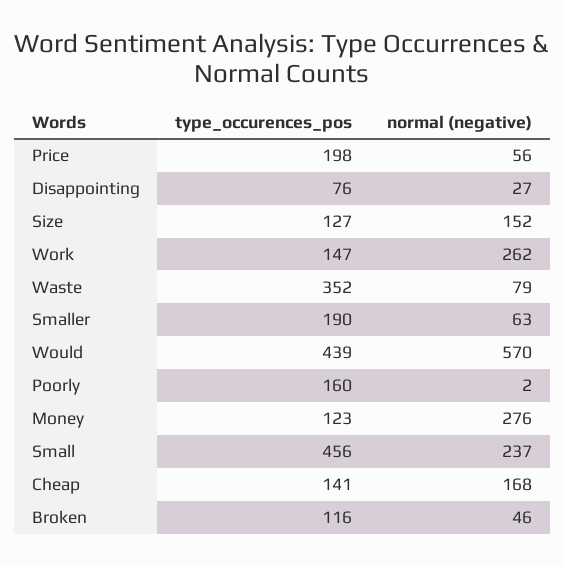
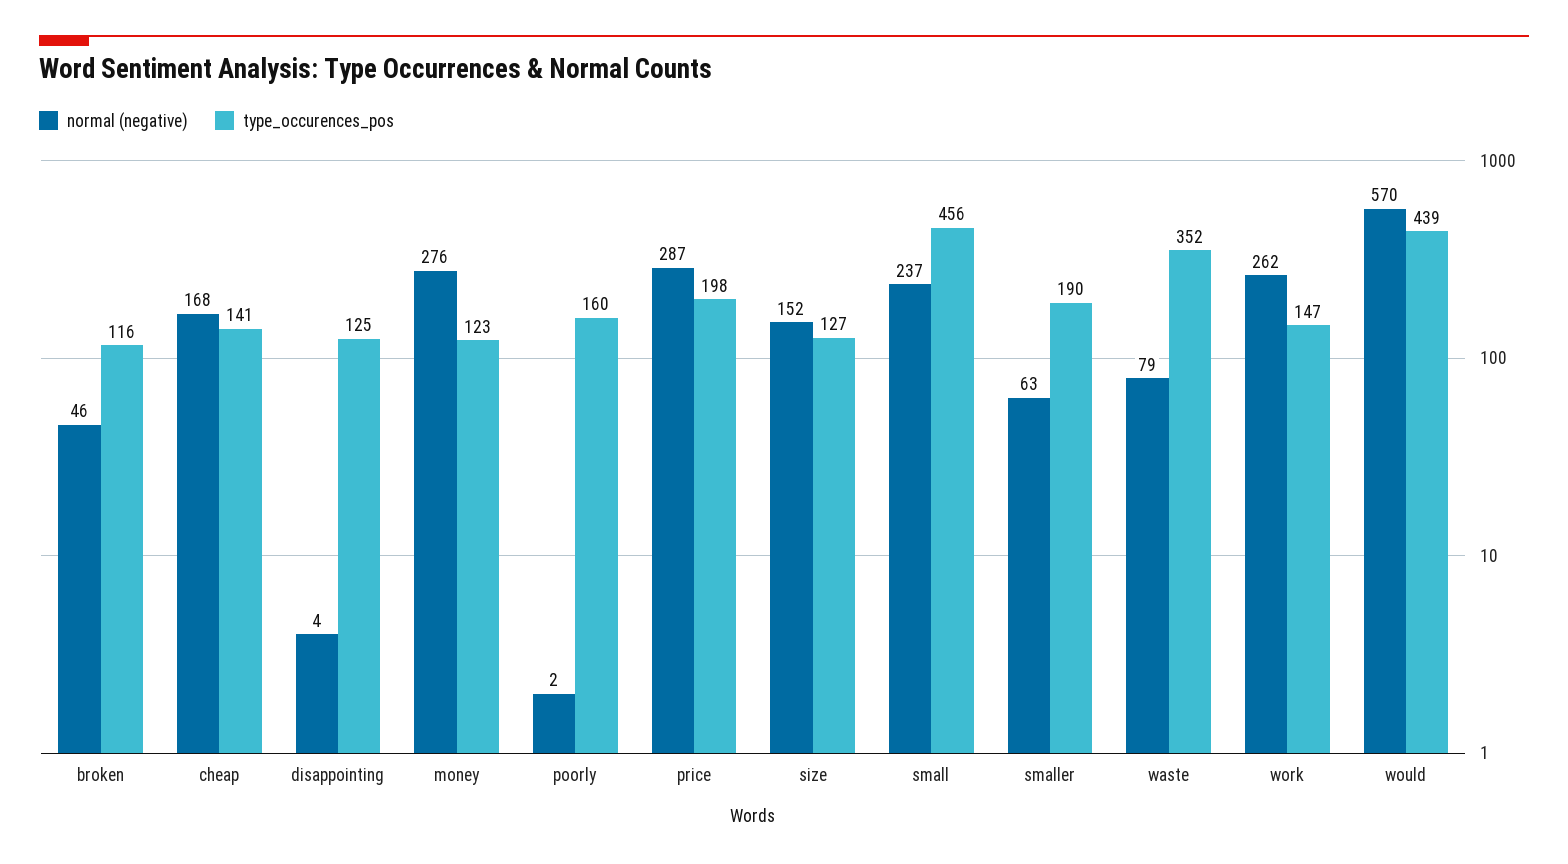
normal (negative), Price: 56 -> 287
type_occurences_pos, Disappointing: 76 -> 125
normal (negative), Disappointing: 27 -> 4

